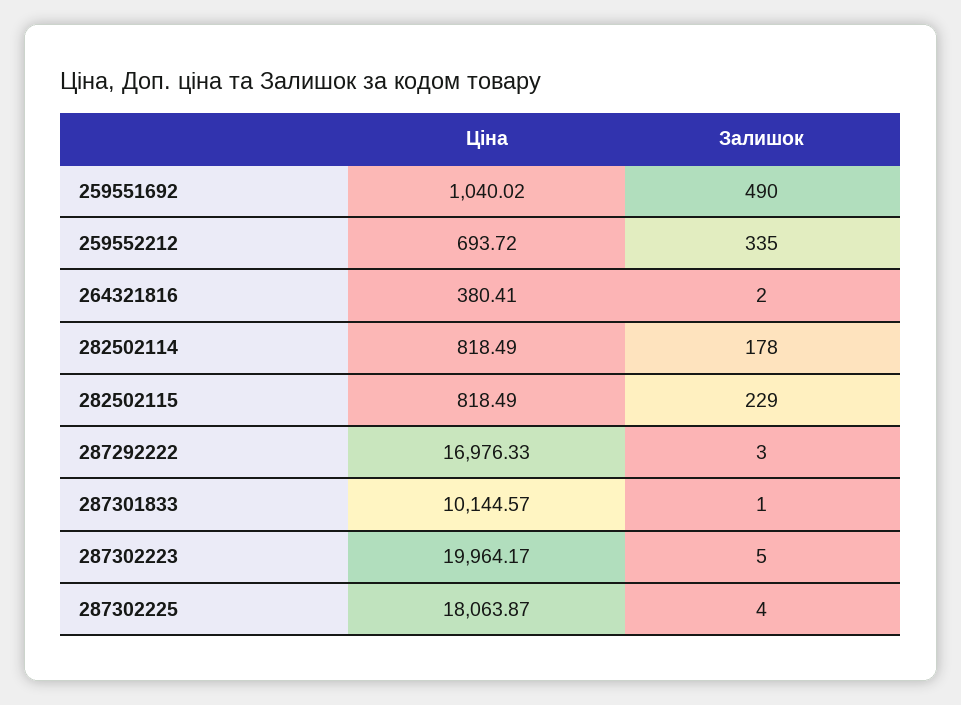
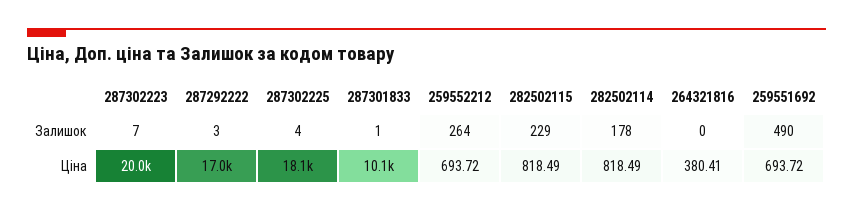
Ціна, 259551692: 1040.02 -> 693.72
Залишок, 259552212: 335 -> 264
Залишок, 264321816: 2 -> 0
Залишок, 287302223: 5 -> 7

